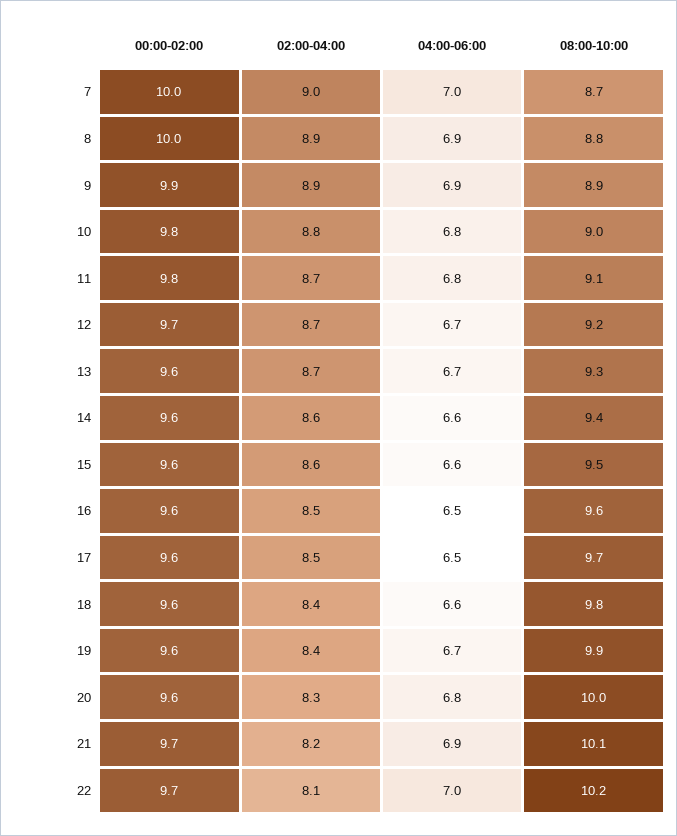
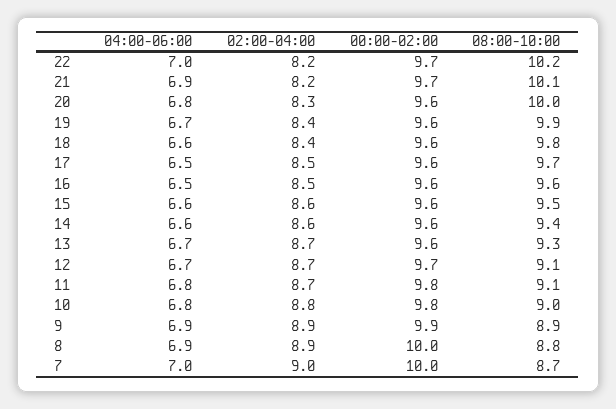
08:00-10:00, 12: 9.2 -> 9.1
02:00-04:00, 22: 8.1 -> 8.2

